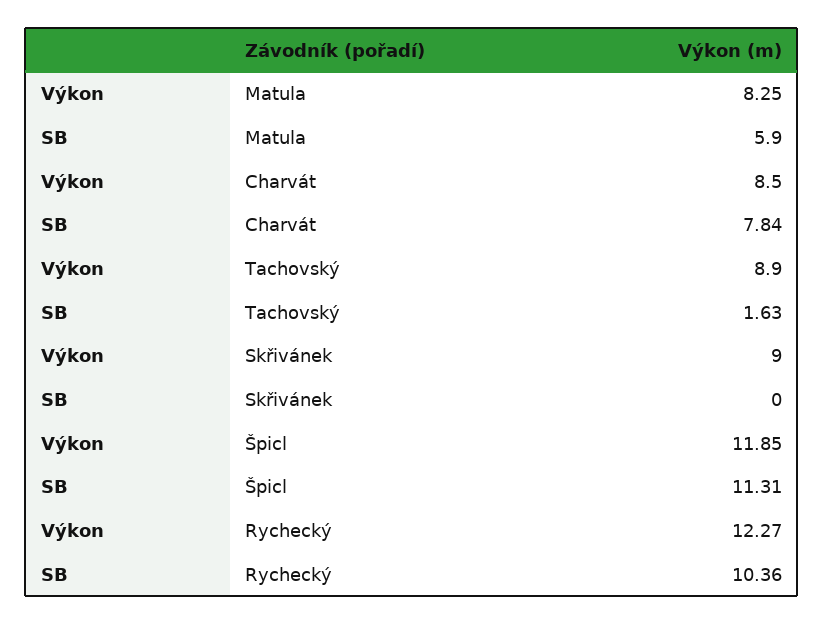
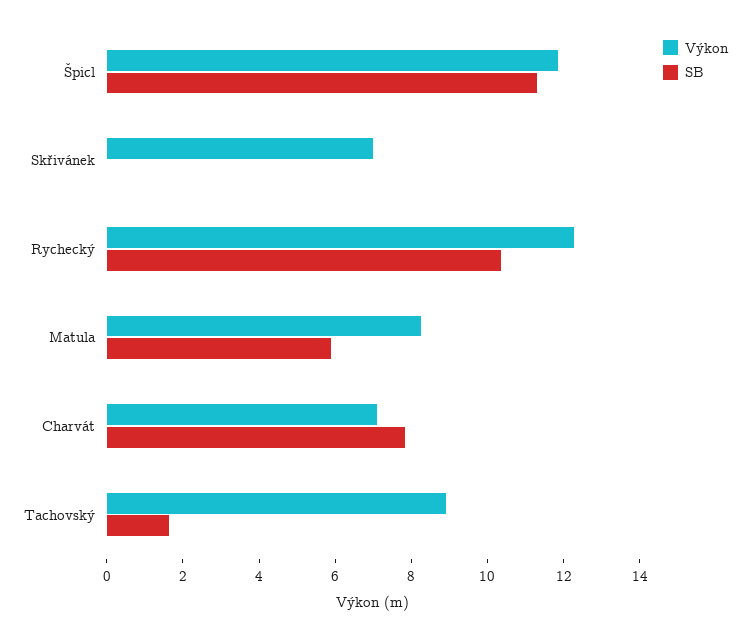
Výkon, Charvát: 8.5 -> 7
Výkon, Skřivánek: 9 -> 7

